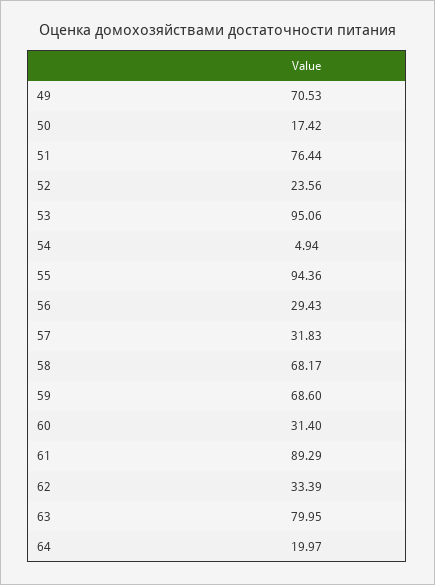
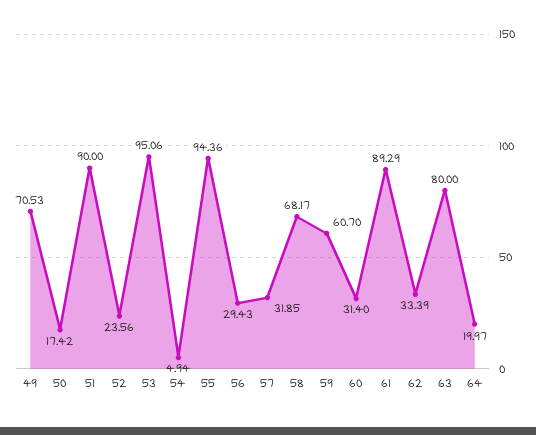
51: 76.44 -> 90
57: 31.83 -> 31.85
59: 68.6 -> 60.7
63: 79.95 -> 80

